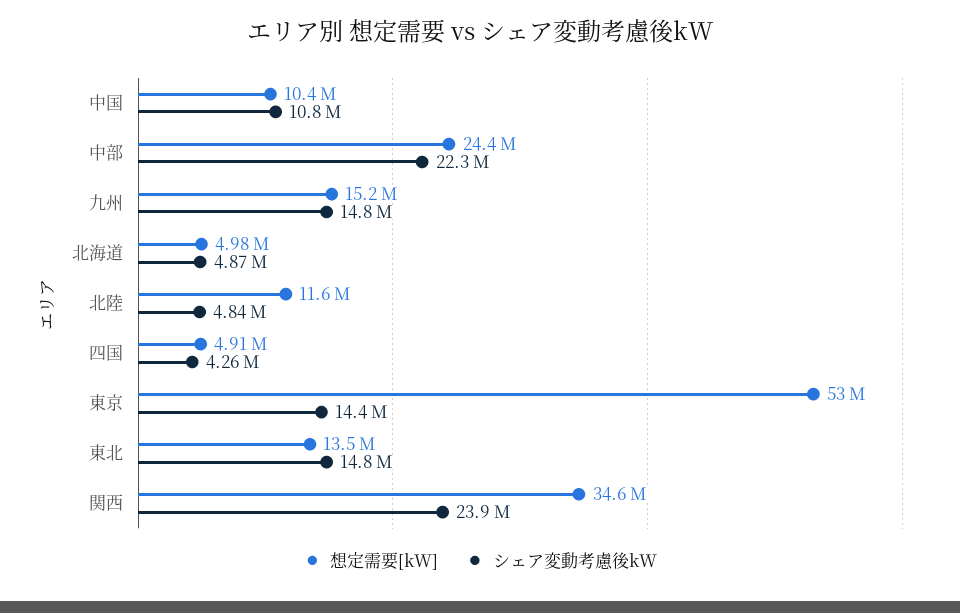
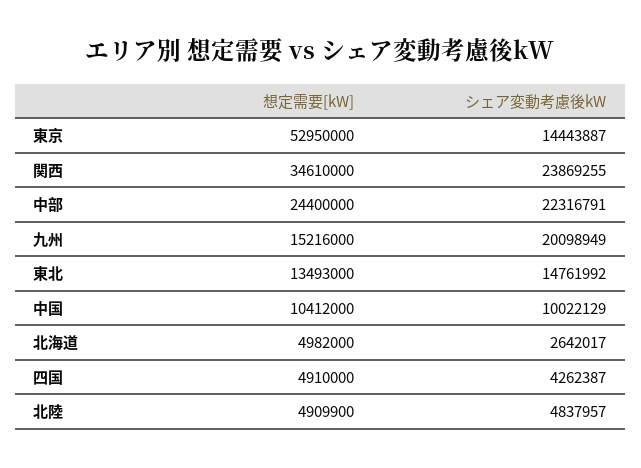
シェア変動考慮後kW, 中国: 10800000 -> 10022129
シェア変動考慮後kW, 九州: 14800000 -> 20098949
シェア変動考慮後kW, 北海道: 4870000 -> 2642017
想定需要[kW], 北陸: 11600000 -> 4909900

